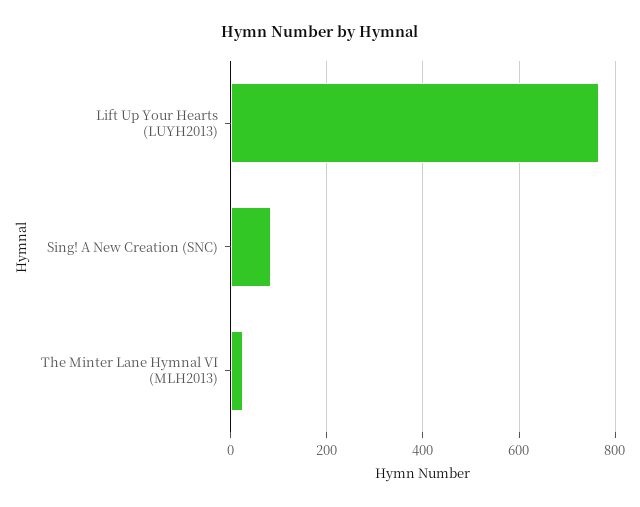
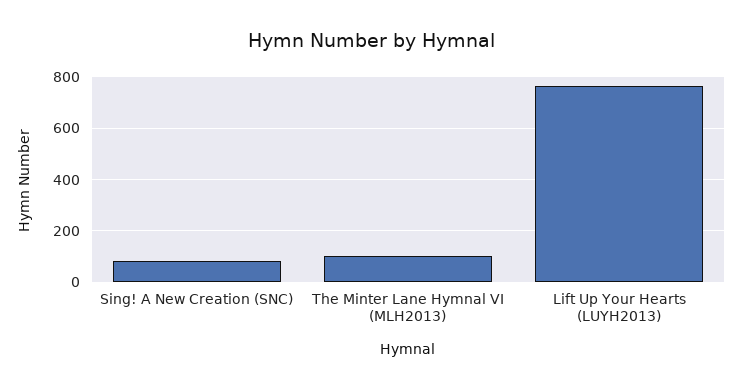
The Minter Lane Hymnal VI (MLH2013): 20 -> 100

